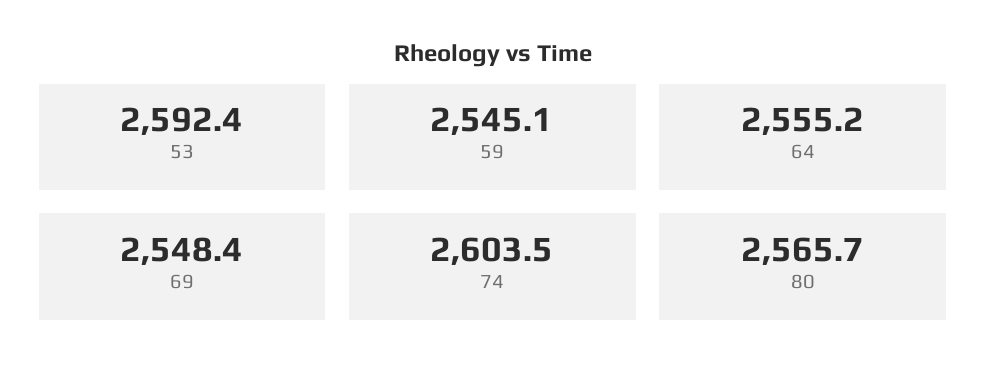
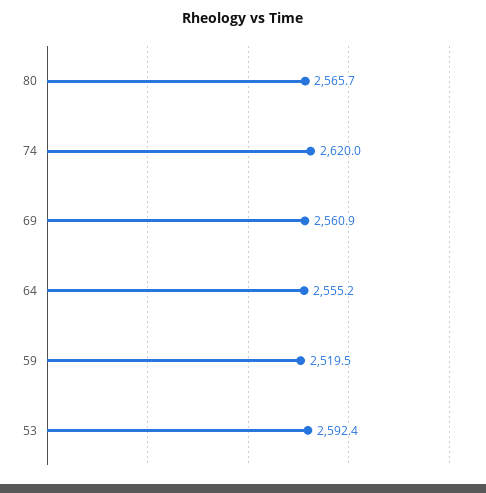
59: 2545.1 -> 2519.5
69: 2548.4 -> 2560.9
74: 2603.5 -> 2620

